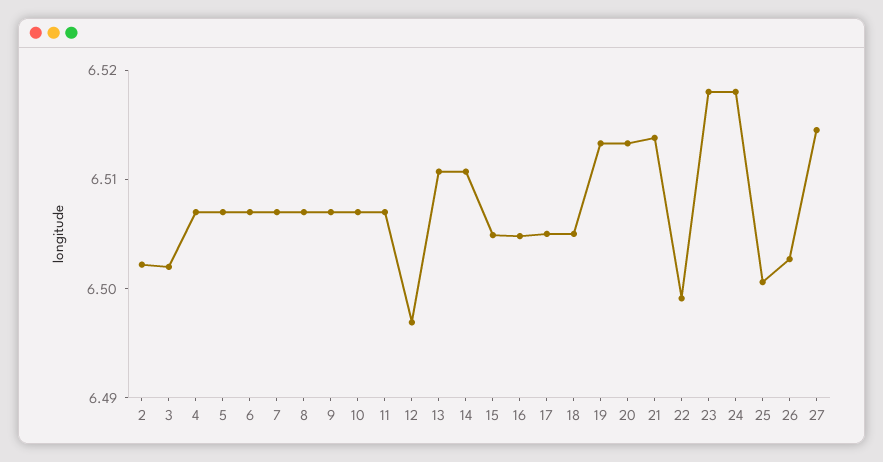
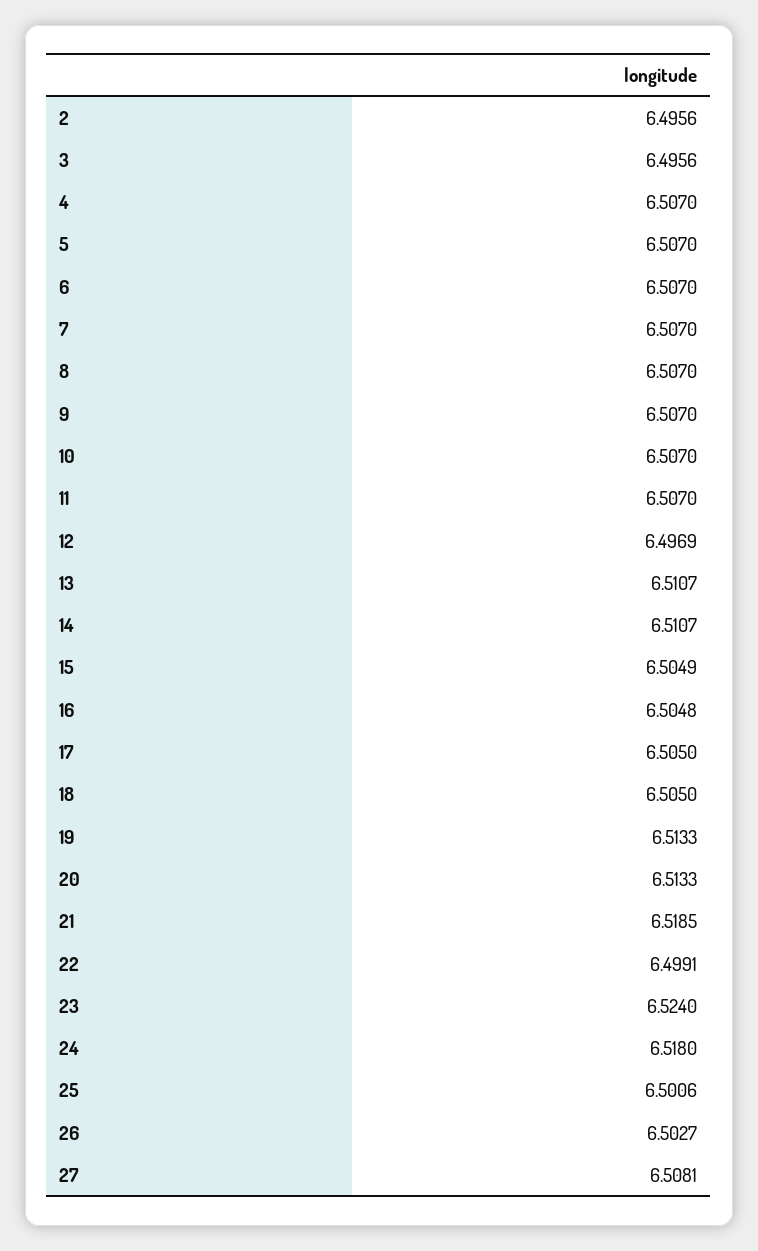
2: 6.502 -> 6.4956
3: 6.502 -> 6.4956
21: 6.514 -> 6.5185
23: 6.518 -> 6.524
27: 6.514 -> 6.5081

